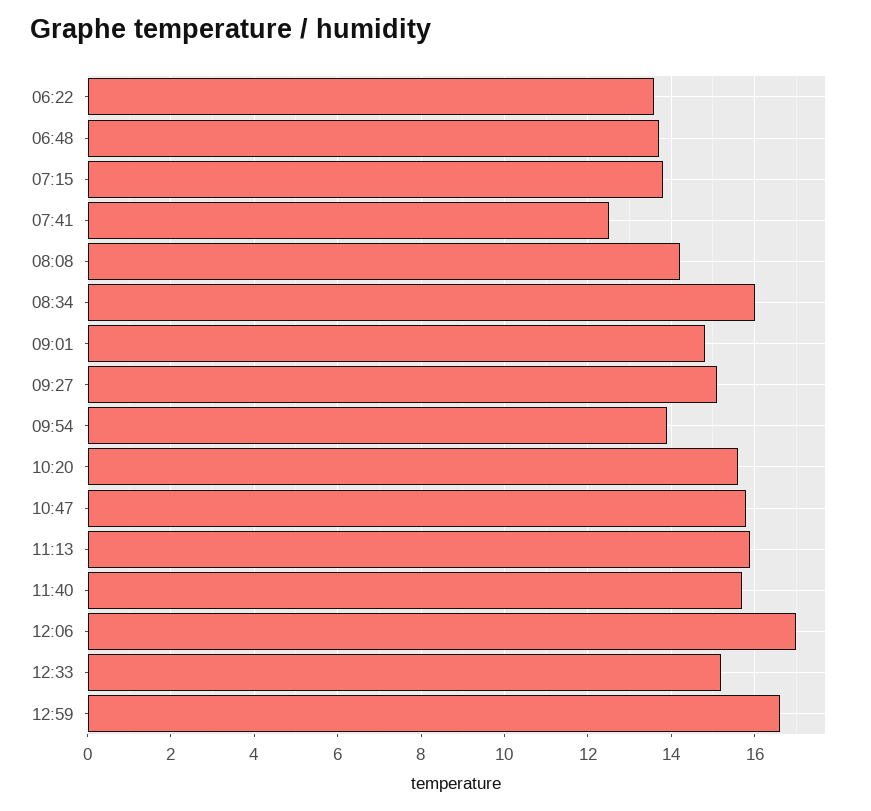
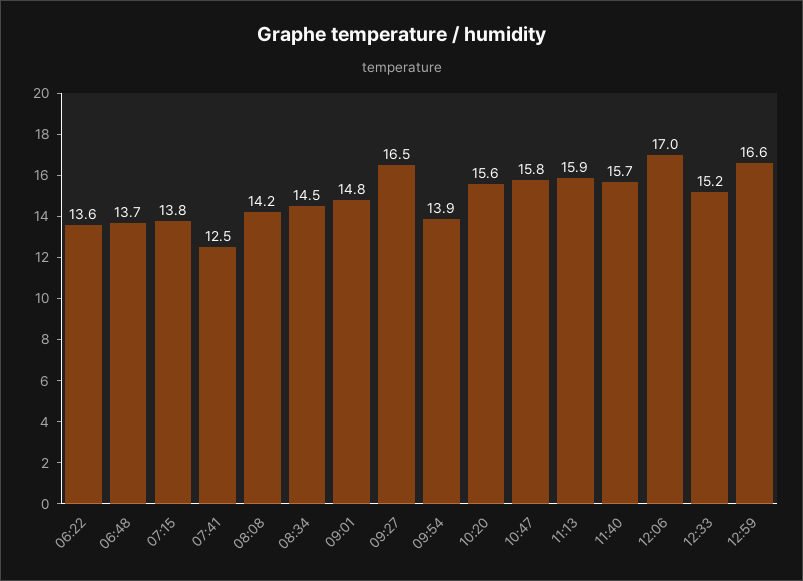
08:34: 16 -> 14.5
09:27: 15 -> 16.5

